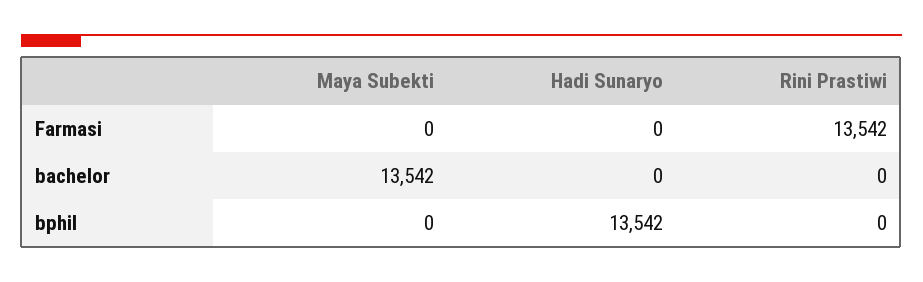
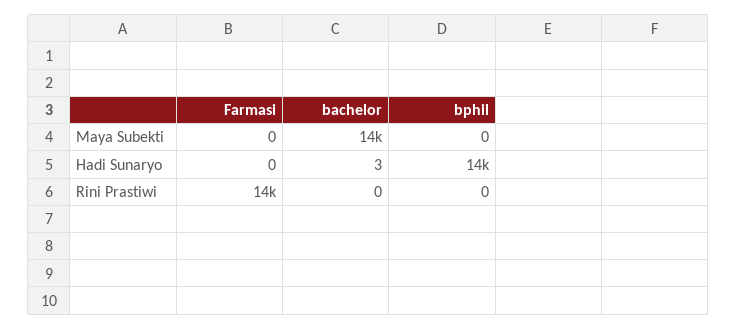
Hadi Sunaryo, bachelor: 0 -> 3

